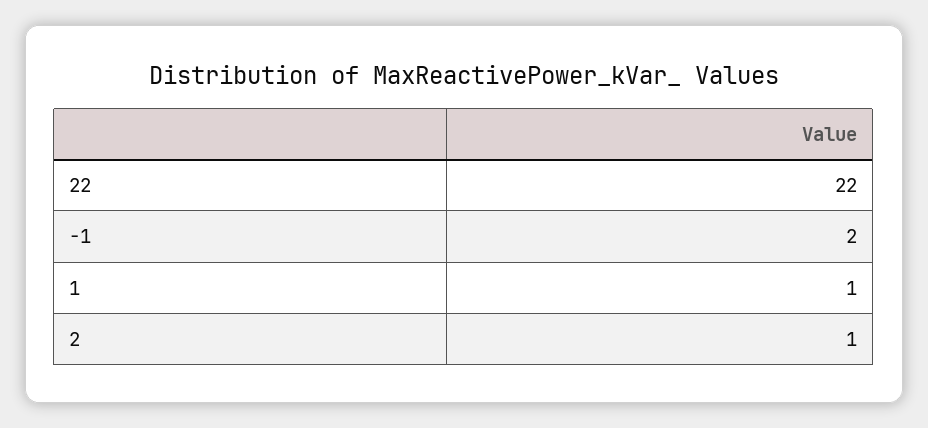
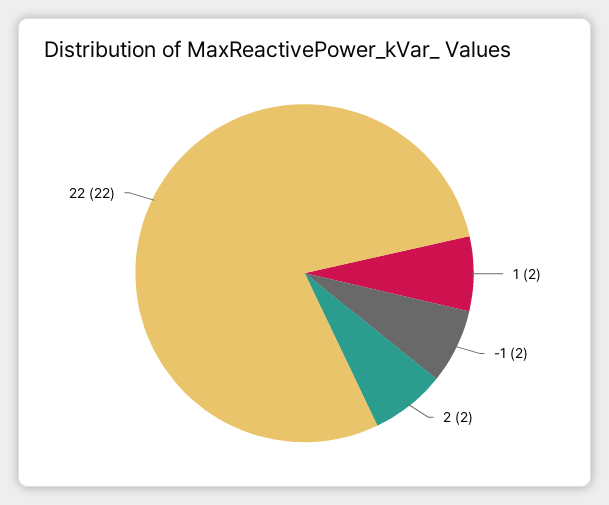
1: 1 -> 2
2: 1 -> 2

